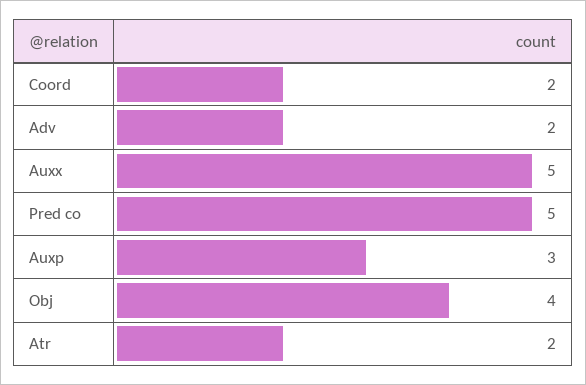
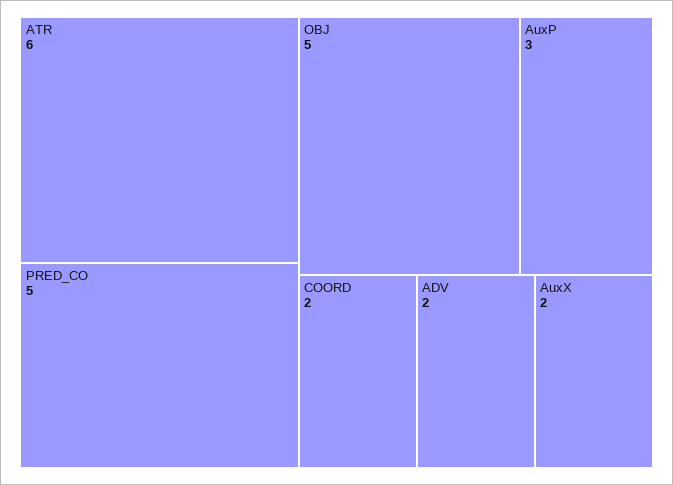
Auxx: 5 -> 2
Obj: 4 -> 5
Atr: 2 -> 6

